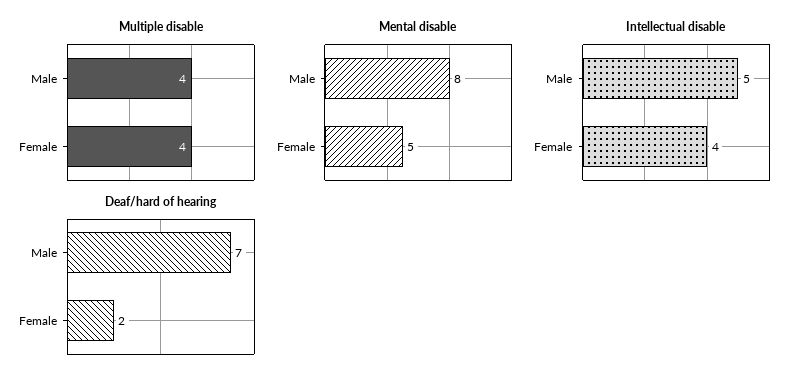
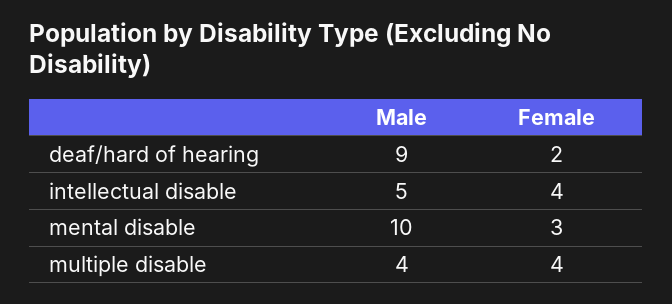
Mental disable, Male: 8 -> 10
Mental disable, Female: 5 -> 3
Deaf/hard of hearing, Male: 7 -> 9

